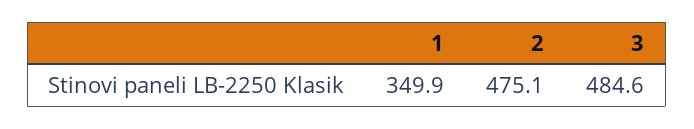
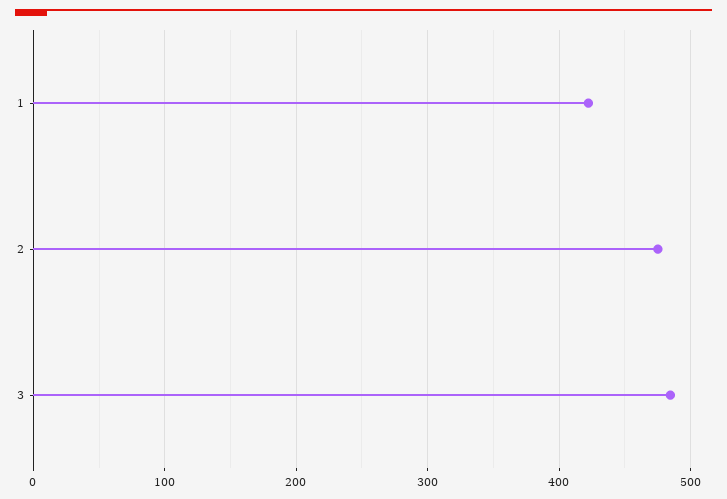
1: 349.9 -> 420

